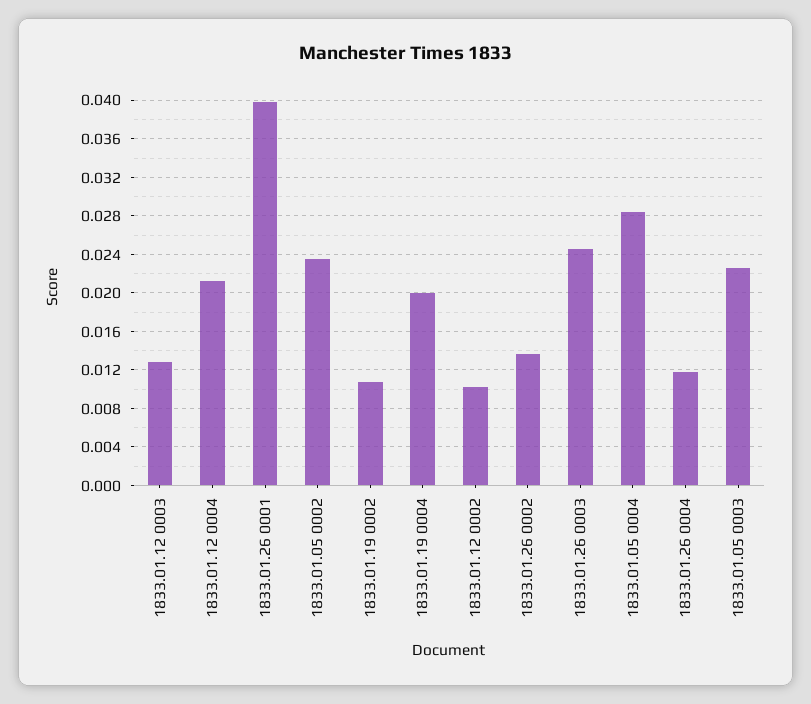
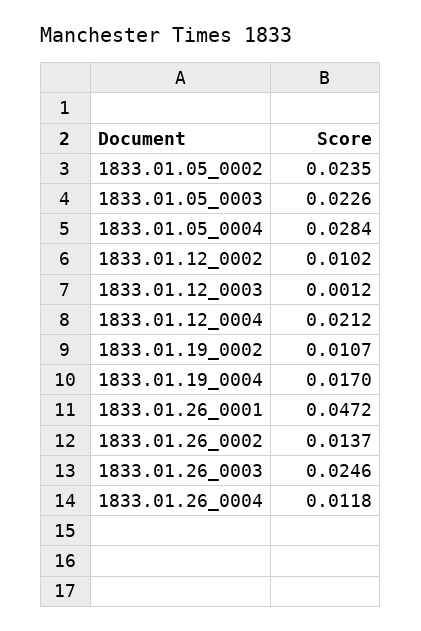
1833.01.12 0003: 0.013 -> 0.0012
1833.01.26 0001: 0.04 -> 0.0472
1833.01.19 0004: 0.02 -> 0.017

